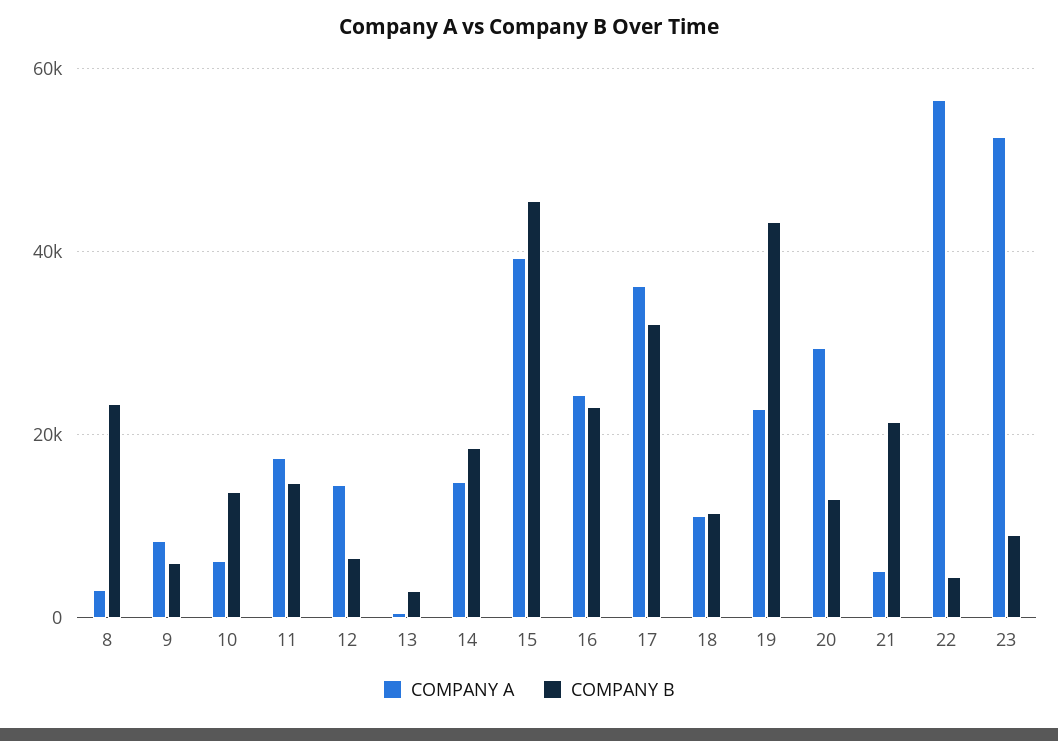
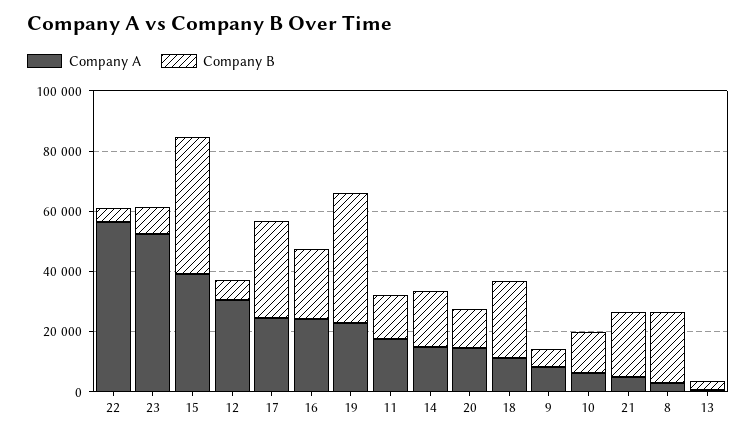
COMPANY A, 12: 14000 -> 30000
COMPANY A, 17: 36000 -> 25000
COMPANY B, 18: 12000 -> 25000
COMPANY A, 20: 30000 -> 15000

